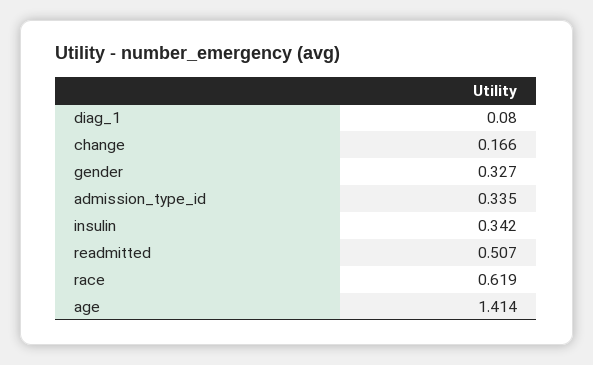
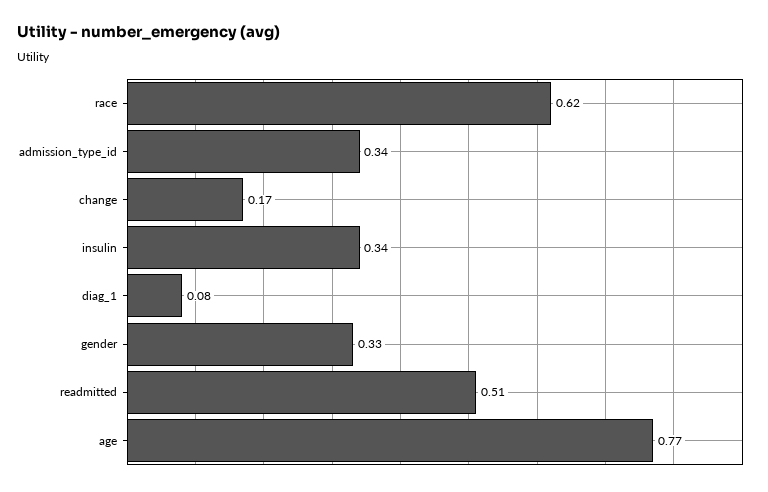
age: 1.414 -> 0.77

